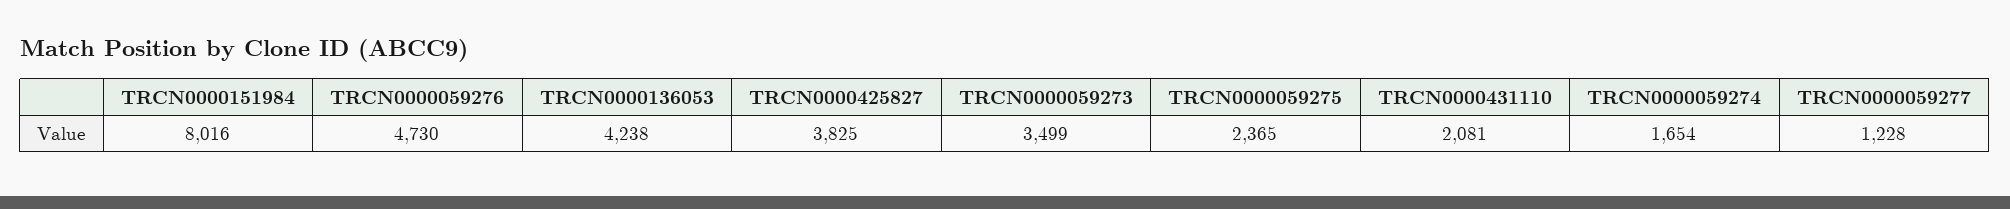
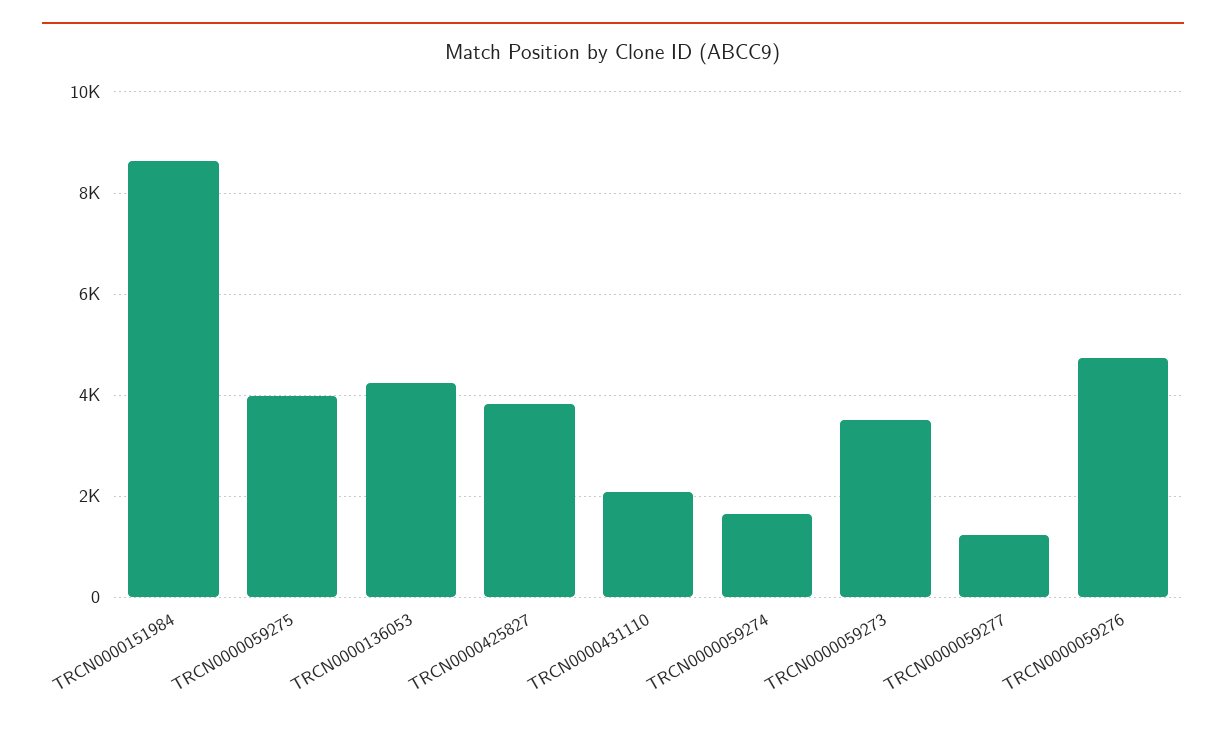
TRCN0000151984: 8016 -> 8600
TRCN0000059275: 2365 -> 4000

